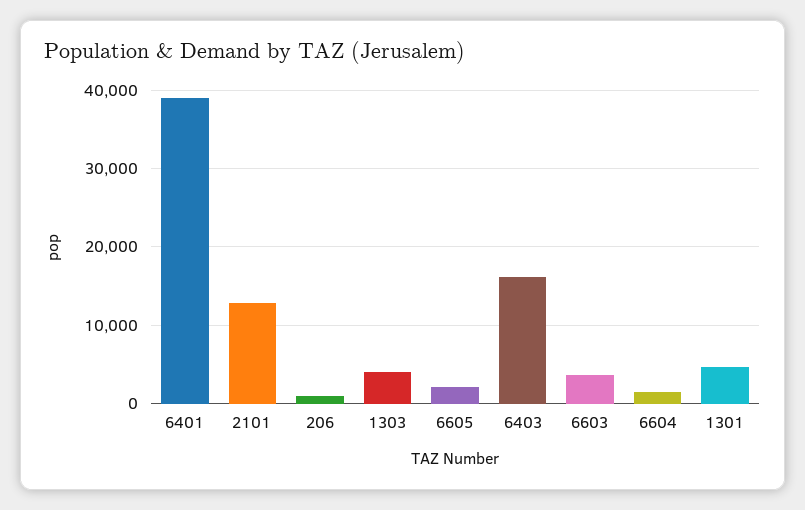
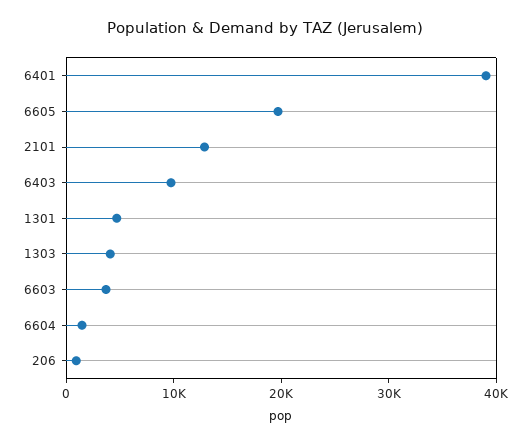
6605: 2000 -> 20000
6403: 16000 -> 10000

